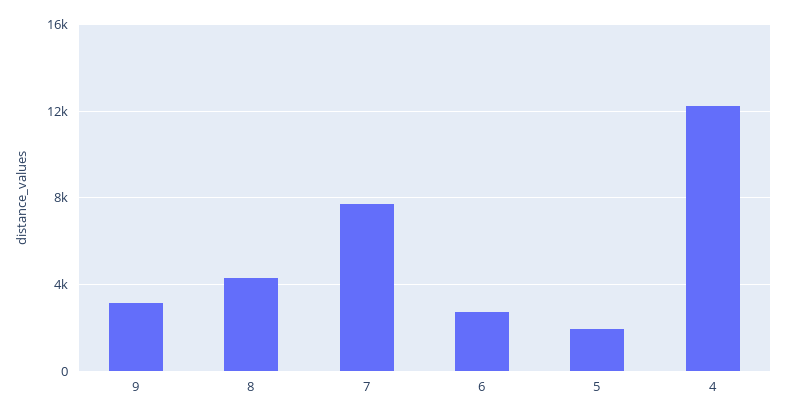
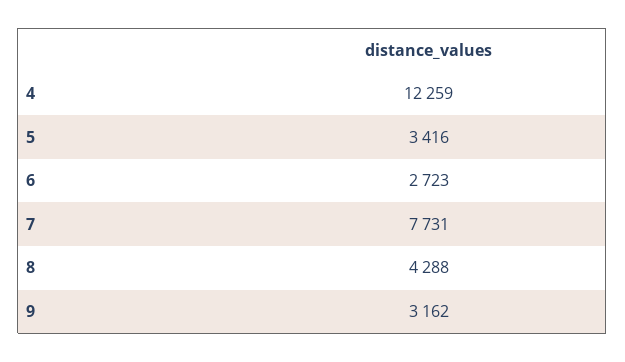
5: 2000 -> 3416

